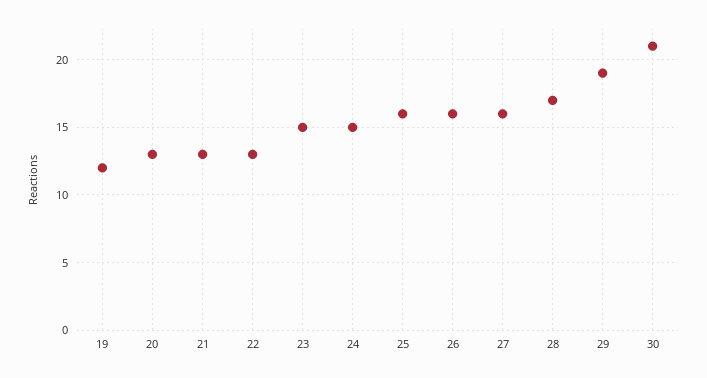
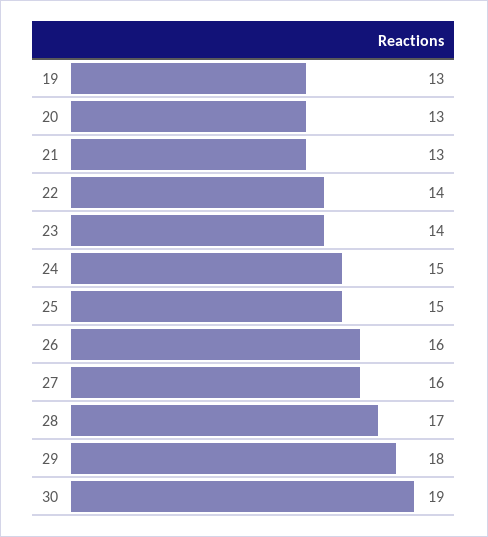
19: 12 -> 13
22: 13 -> 14
23: 15 -> 14
25: 16 -> 15
29: 19 -> 18
30: 21 -> 19

